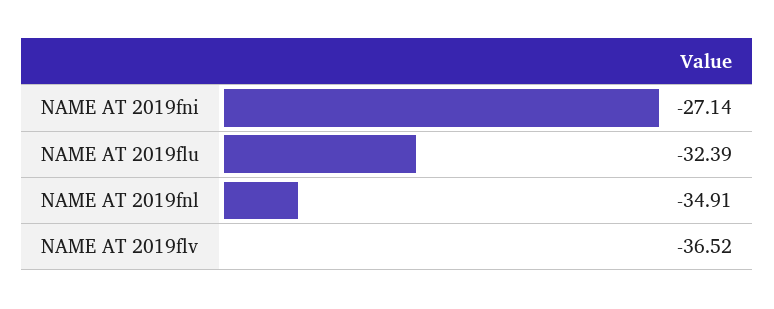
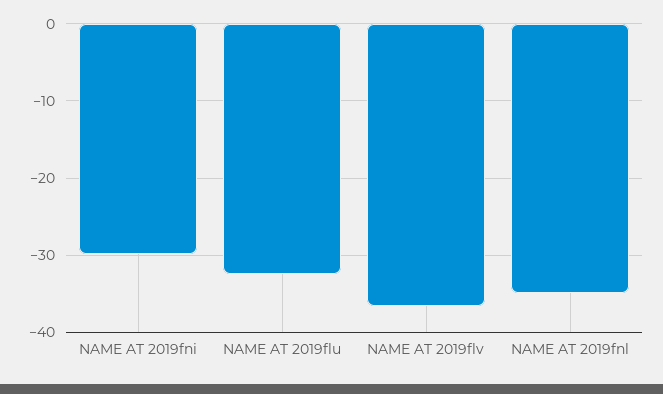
NAME AT 2019fni: -27.14 -> -30

